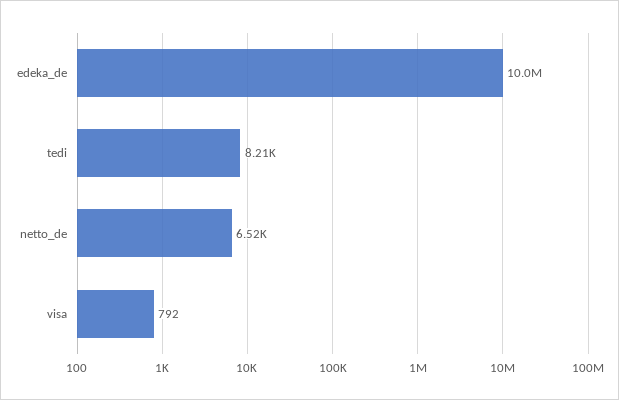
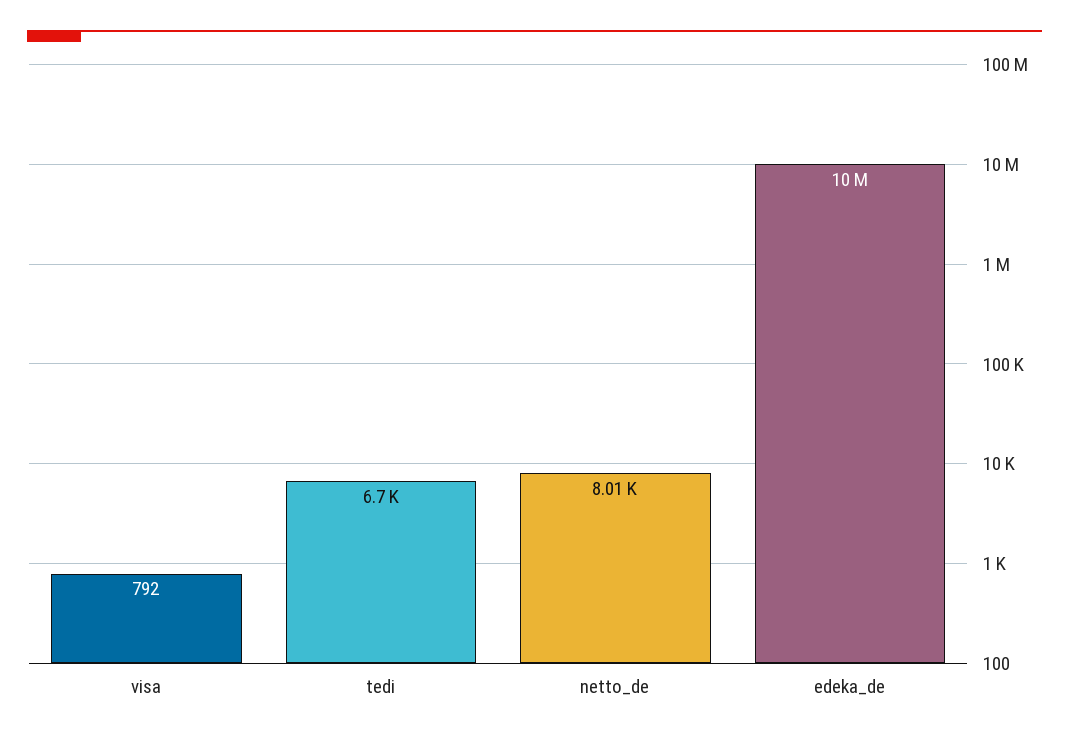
tedi: 8210 -> 6700
netto_de: 6520 -> 8010

